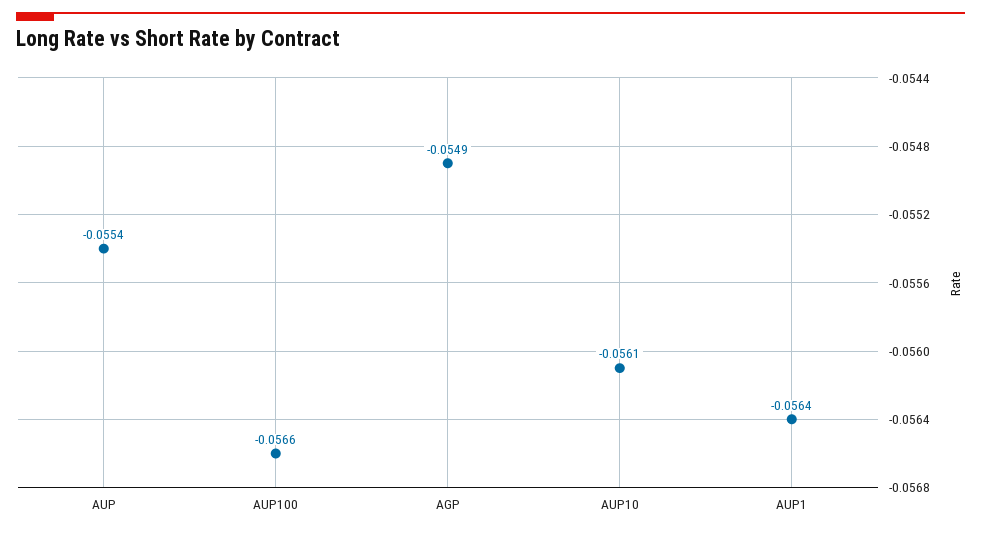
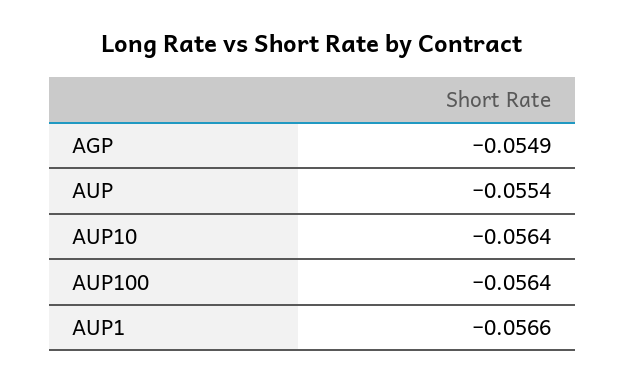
AUP100: -0.0566 -> -0.0564
AUP10: -0.0561 -> -0.0564
AUP1: -0.0564 -> -0.0566

